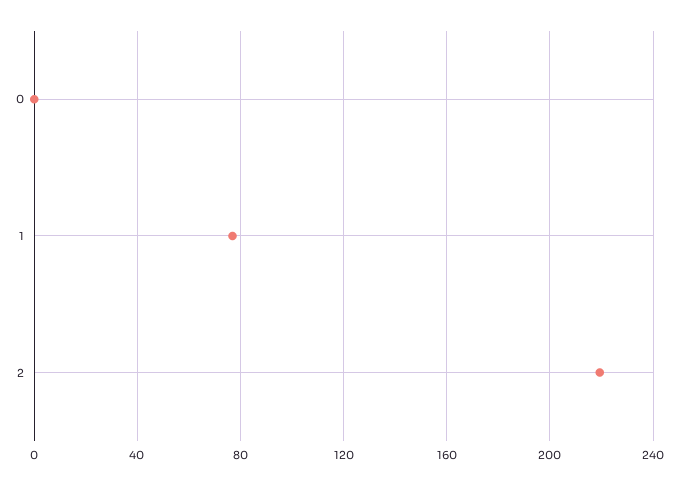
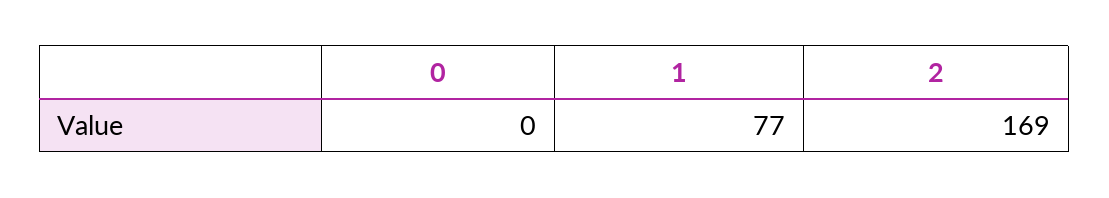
2: 220 -> 169

